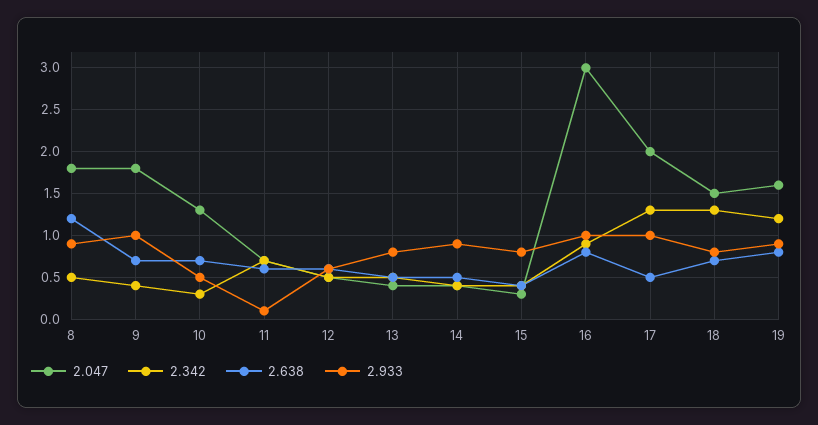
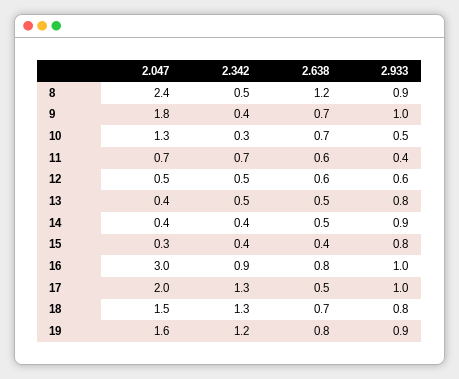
2.047, 8: 1.8 -> 2.4
2.933, 11: 0.1 -> 0.4

